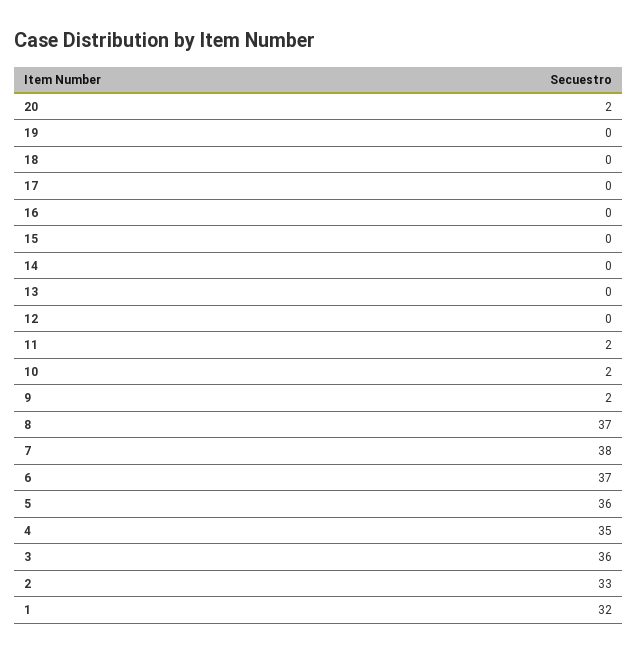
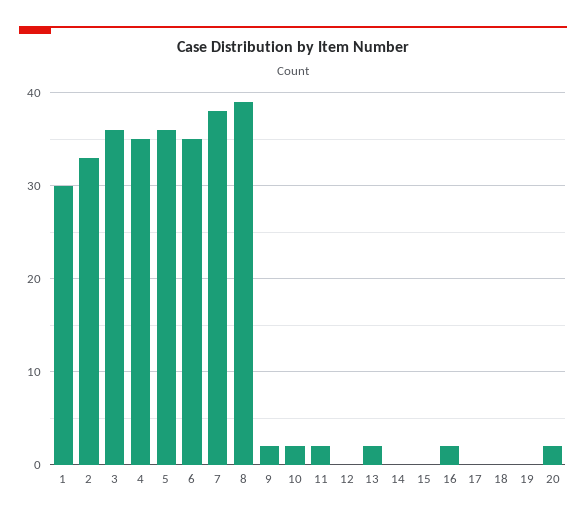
16: 0 -> 2
13: 0 -> 2
8: 37 -> 39
6: 37 -> 35
1: 32 -> 30

